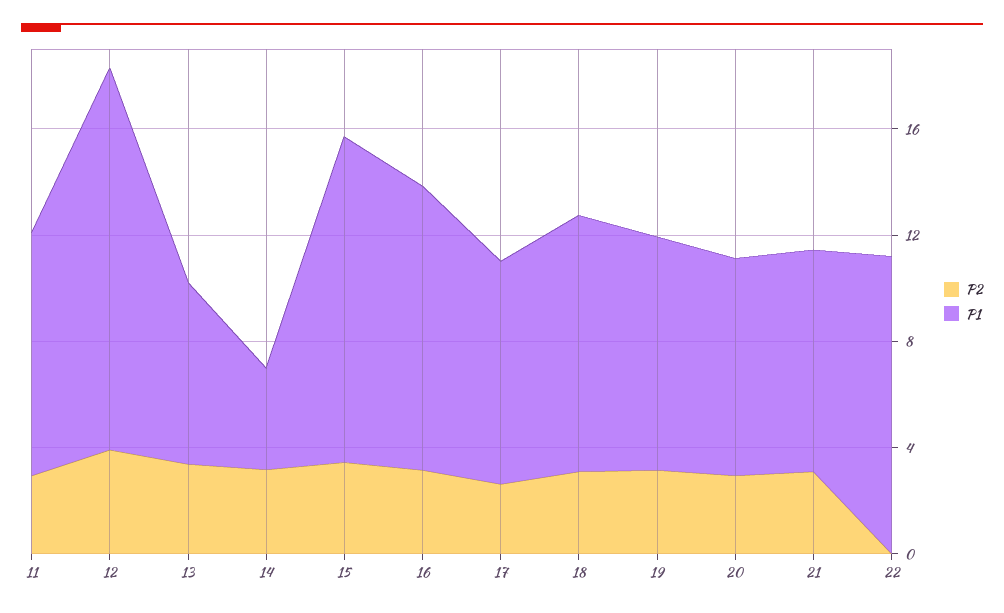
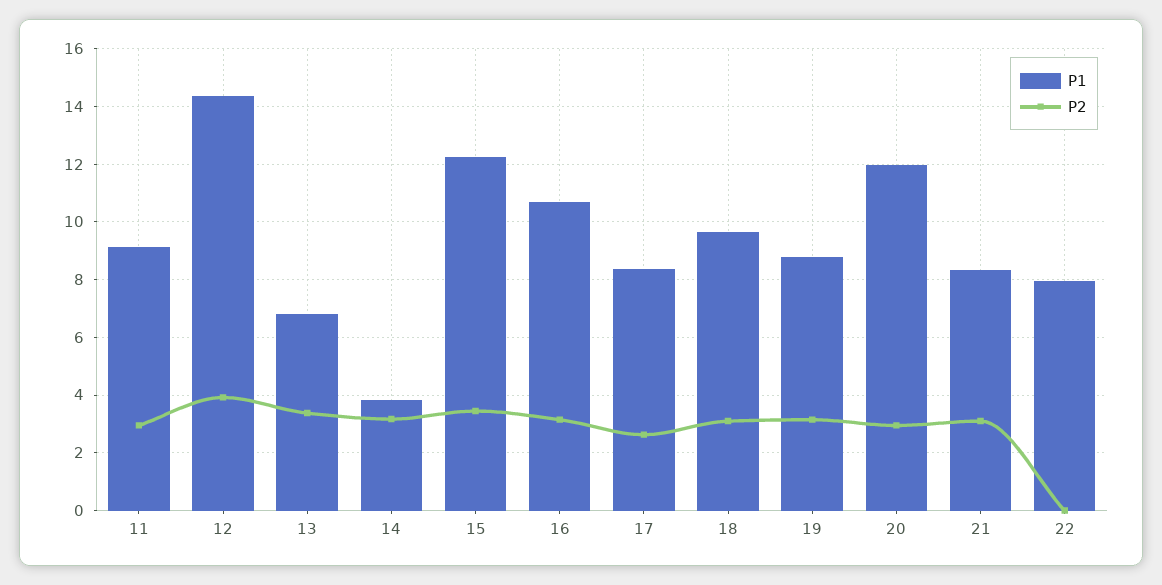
P1, 20: 8 -> 12
P1, 22: 11 -> 8

